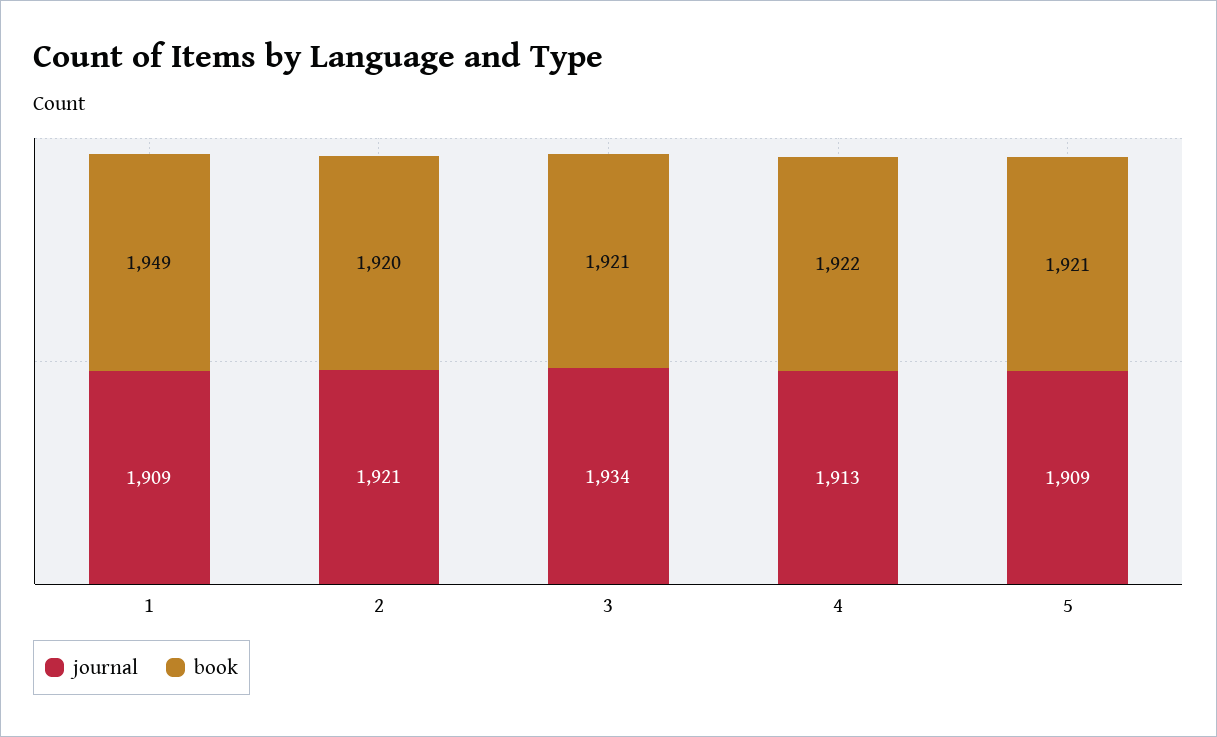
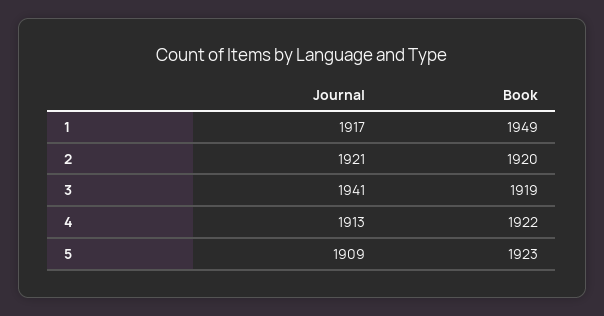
journal, 1: 1909 -> 1917
journal, 3: 1934 -> 1941
book, 3: 1921 -> 1919
book, 5: 1921 -> 1923

